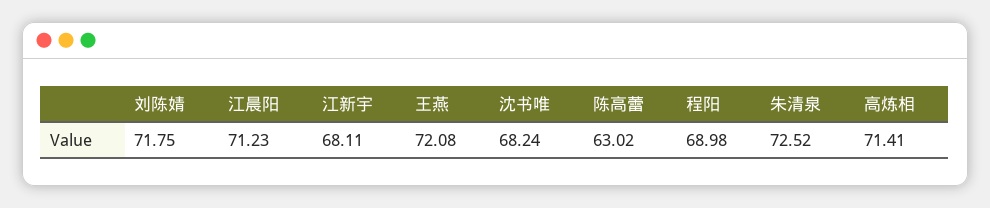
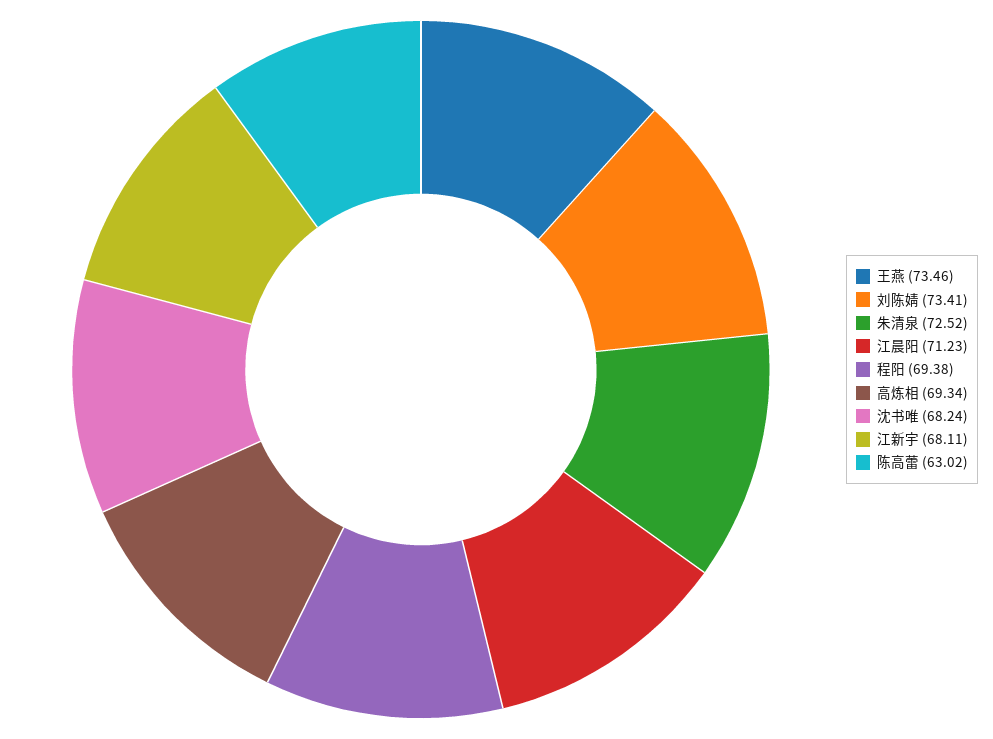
刘陈婧: 71.75 -> 73.41
王燕: 72.08 -> 73.46
程阳: 68.98 -> 69.38
高炼相: 71.41 -> 69.34

